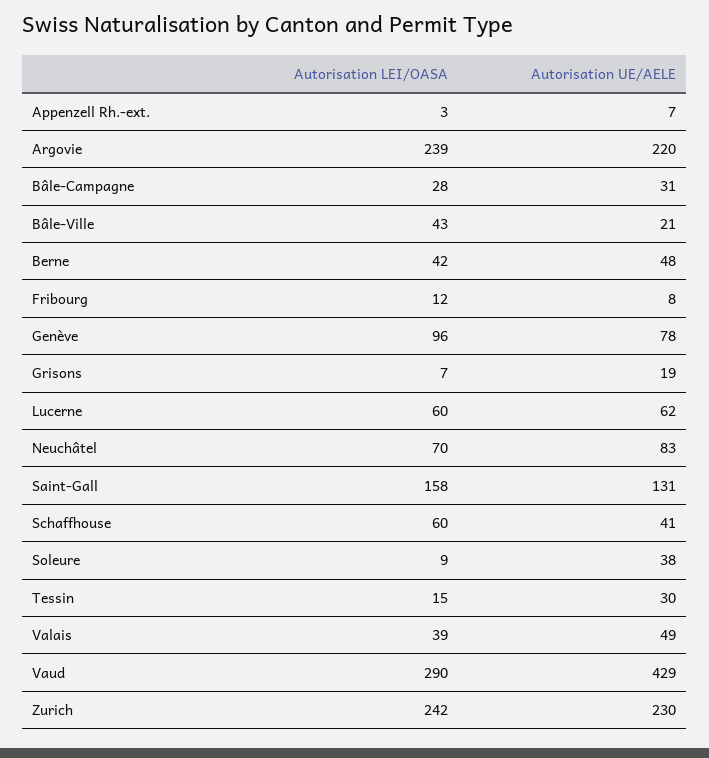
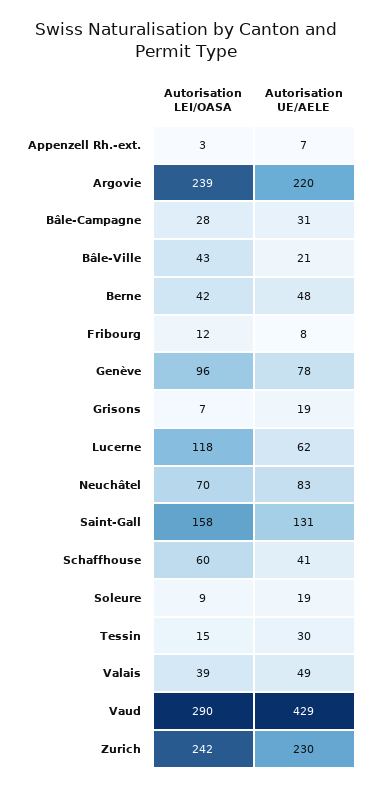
Autorisation LEI/OASA, Lucerne: 60 -> 118
Autorisation UE/AELE, Soleure: 38 -> 19

